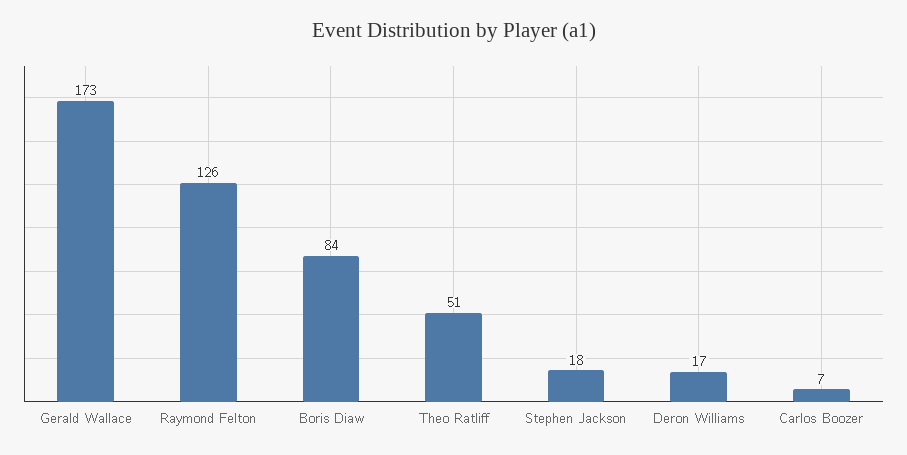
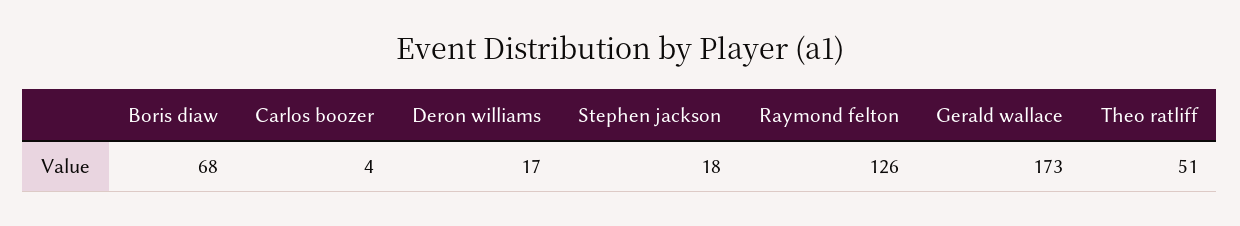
Boris Diaw: 84 -> 68
Carlos Boozer: 7 -> 4

